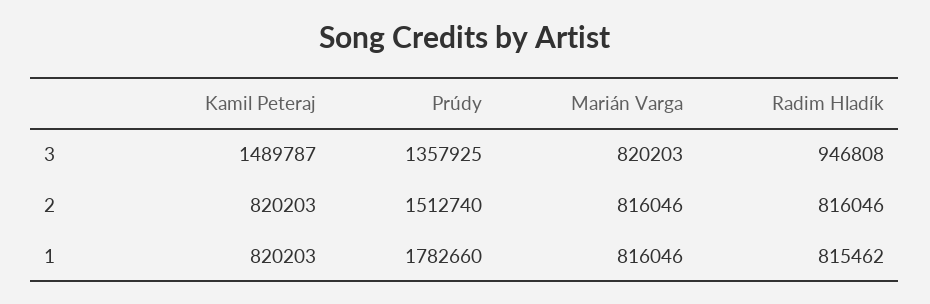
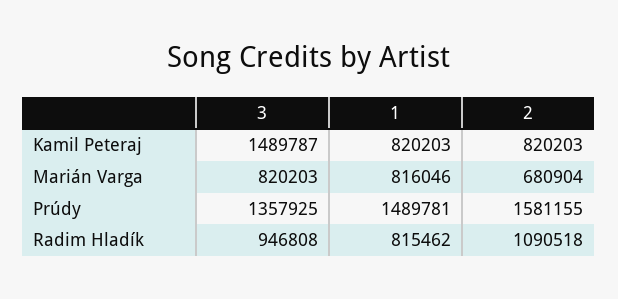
Prúdy, 2: 1512740 -> 1581155
Marián Varga, 2: 816046 -> 680904
Radim Hladík, 2: 816046 -> 1090518
Prúdy, 1: 1782660 -> 1489781

